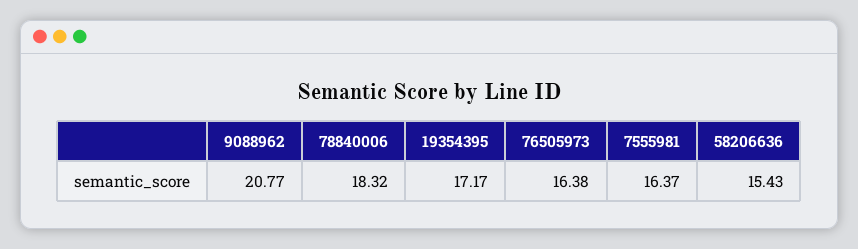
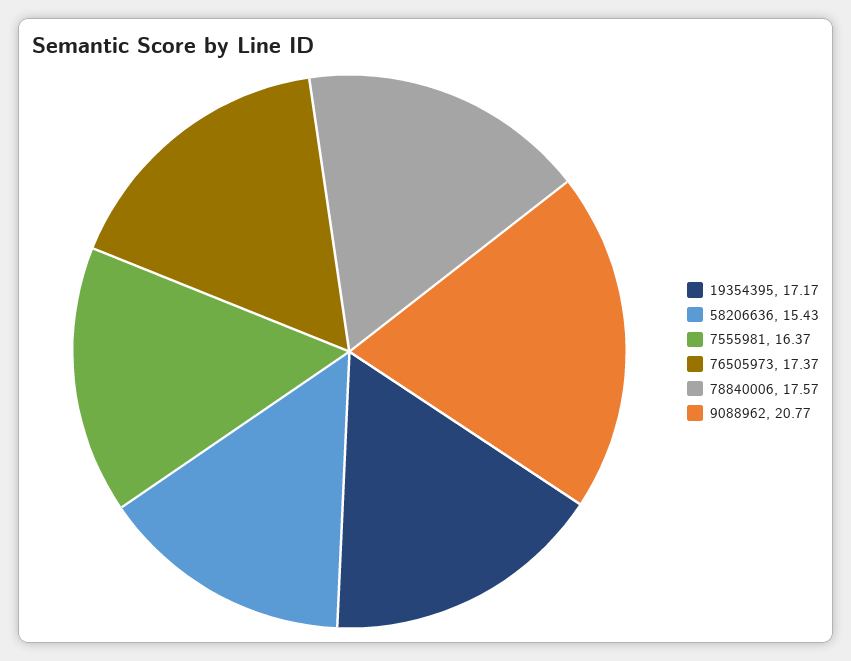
78840006: 18.32 -> 17.57
76505973: 16.38 -> 17.37

